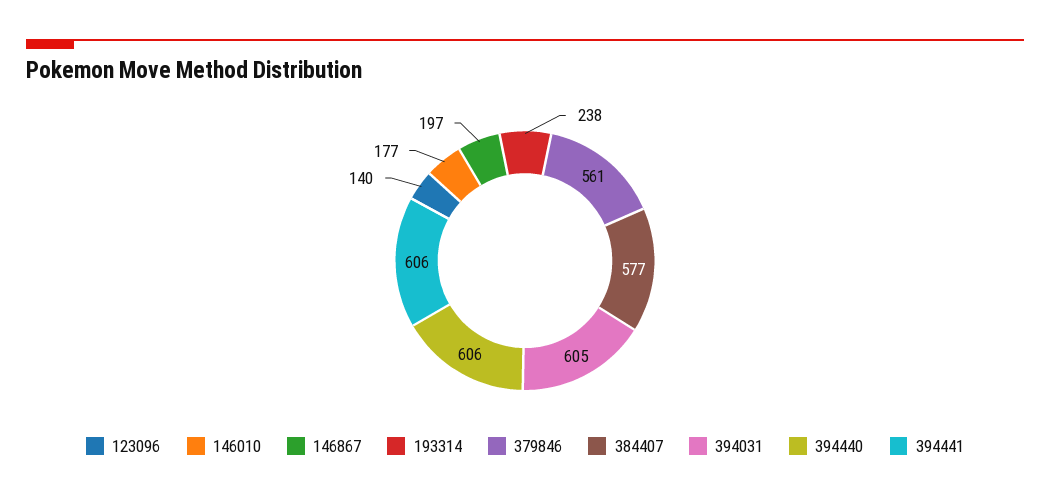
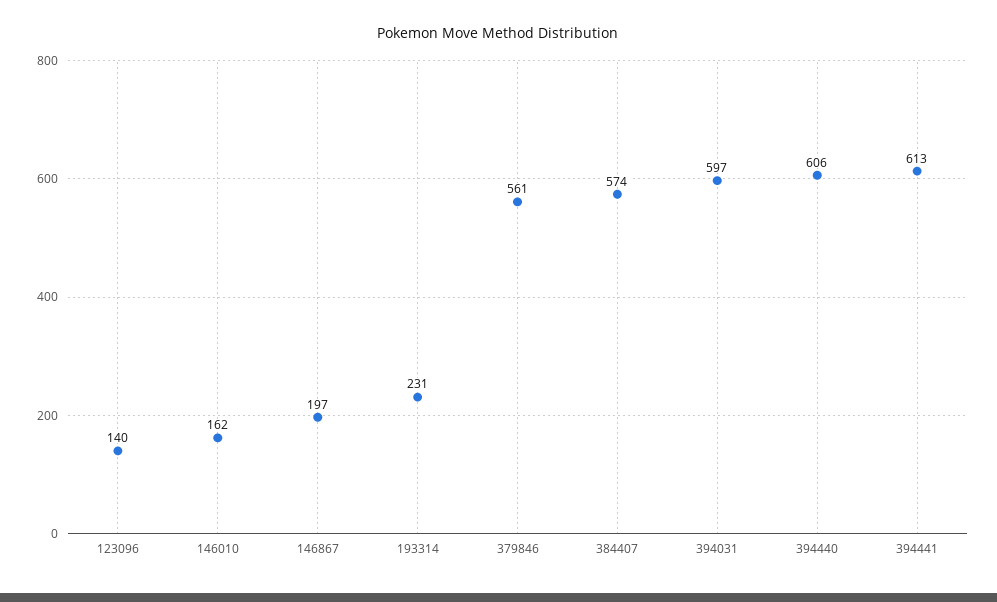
146010: 177 -> 162
193314: 238 -> 231
384407: 577 -> 574
394031: 605 -> 597
394441: 606 -> 613

